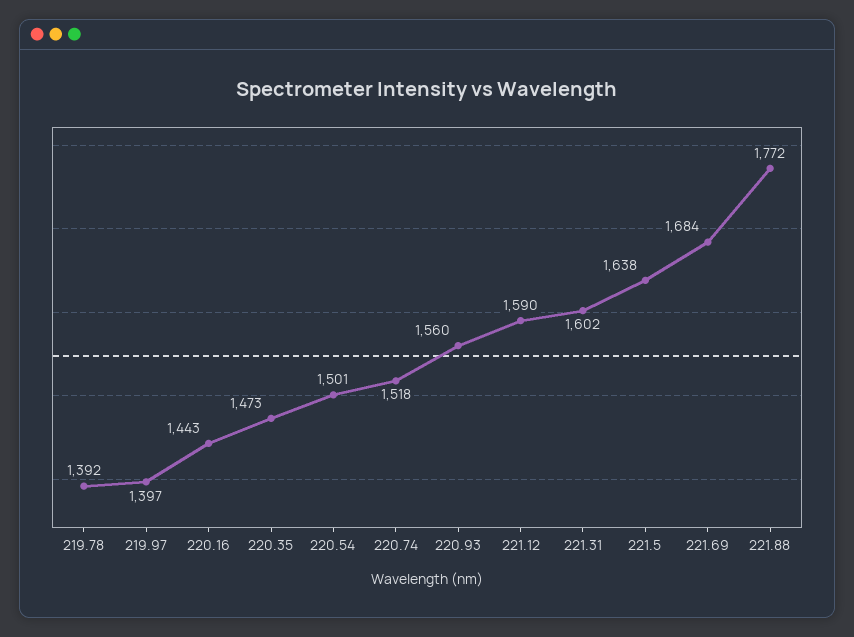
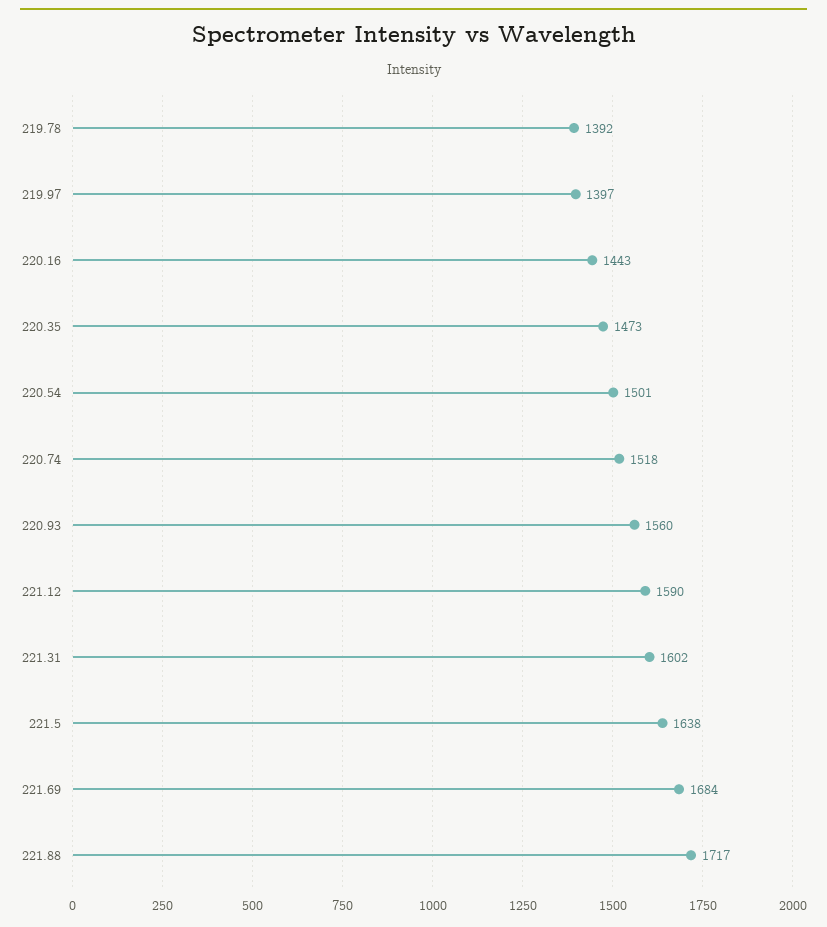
221.88: 1772 -> 1717

